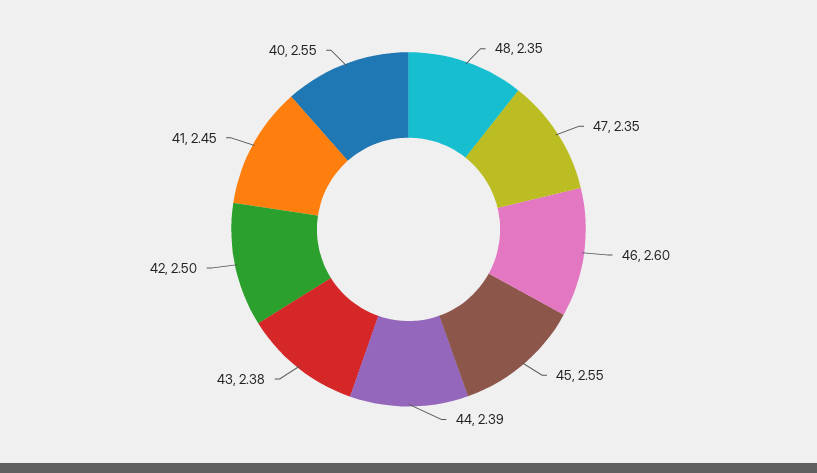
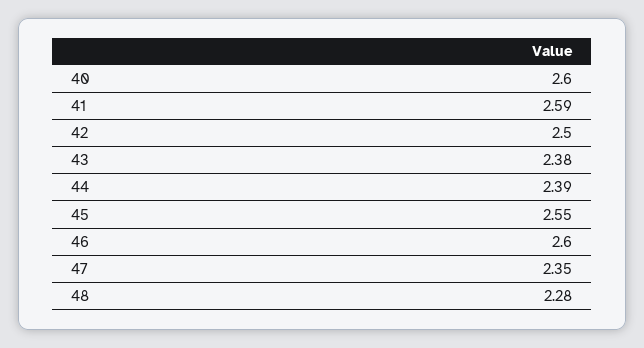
48: 2.35 -> 2.28
41: 2.45 -> 2.59
40: 2.55 -> 2.6

